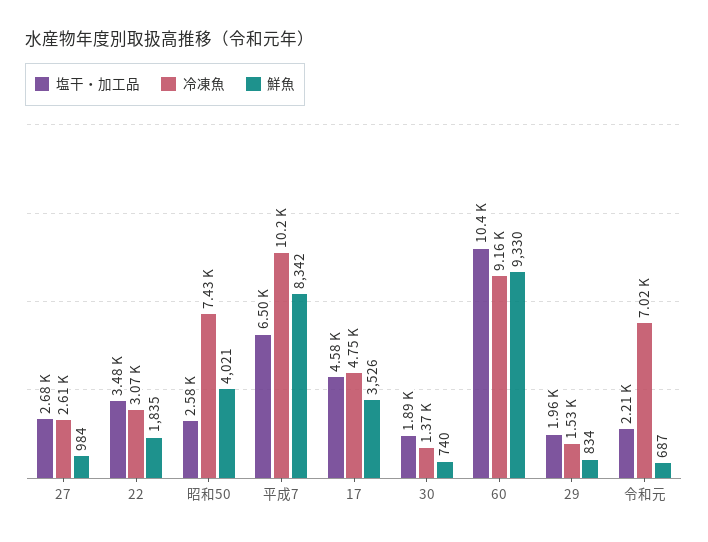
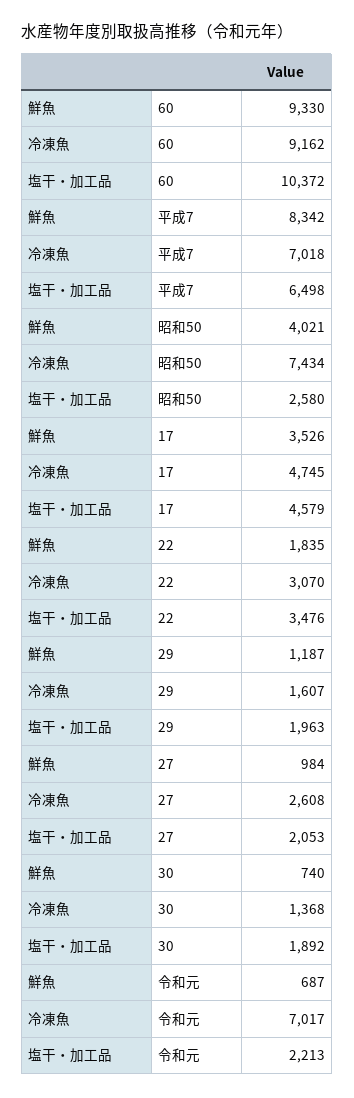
塩干・加工品, 27: 2680 -> 2053
冷凍魚, 平成7: 10200 -> 7018
冷凍魚, 29: 1530 -> 1607
鮮魚, 29: 834 -> 1187

